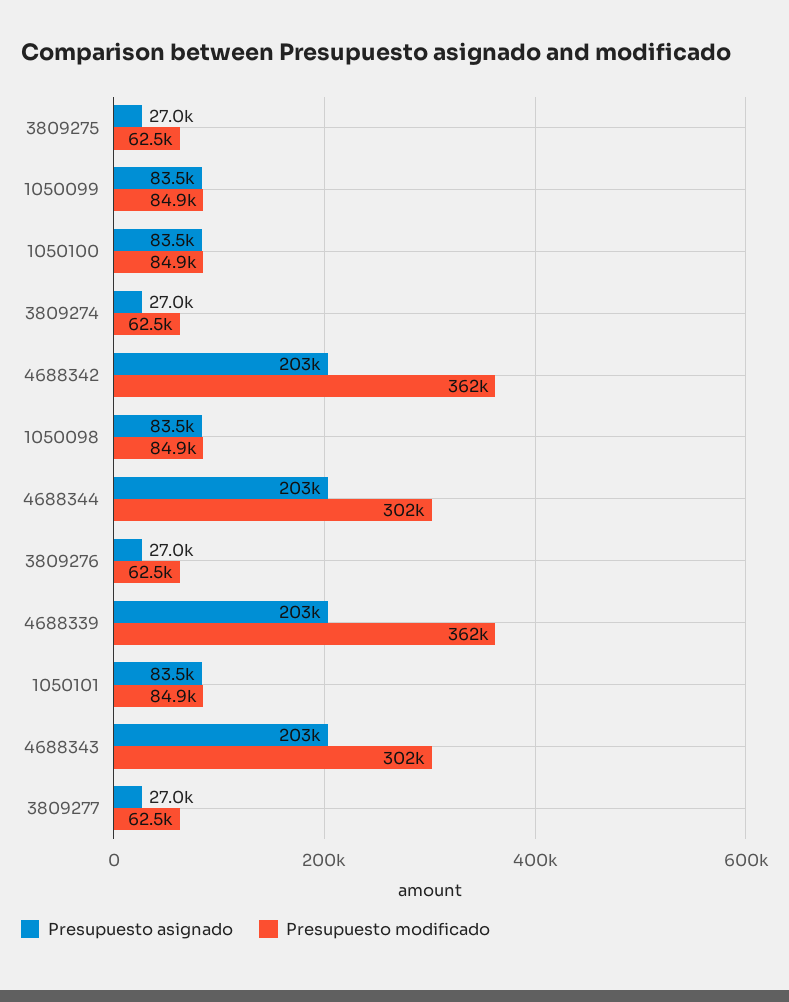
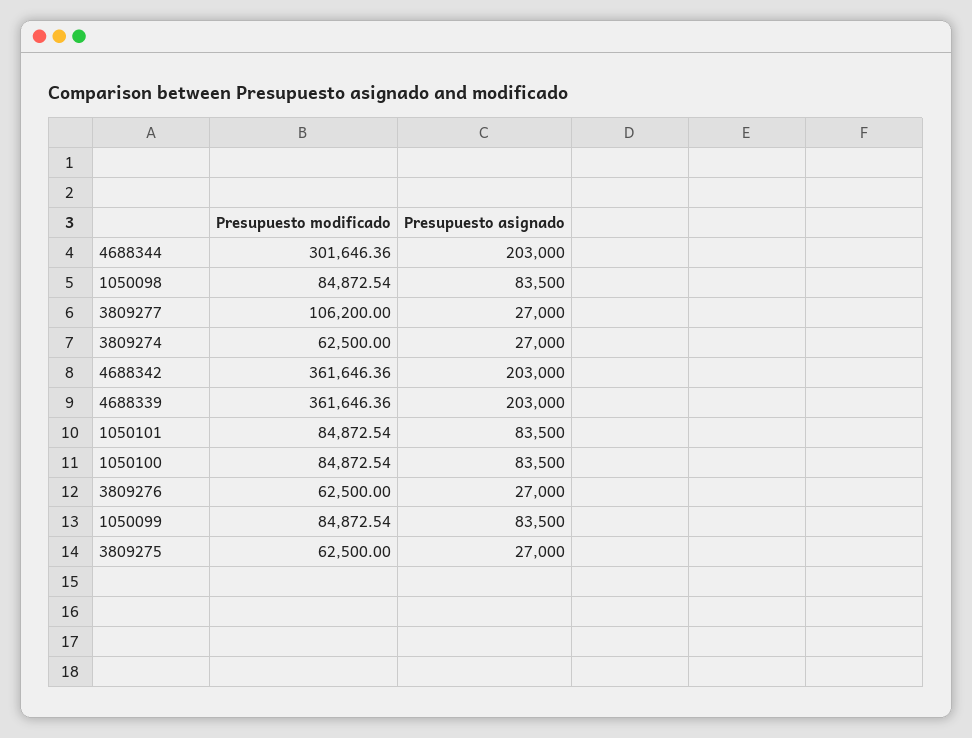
Presupuesto asignado, 4688343: 203000 -> none
Presupuesto modificado, 4688343: 302000 -> none
Presupuesto modificado, 3809277: 62500 -> 106200

